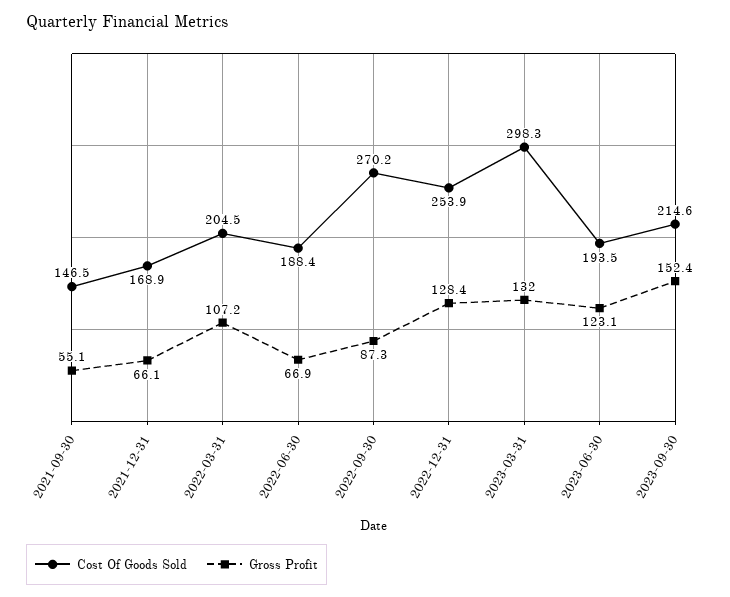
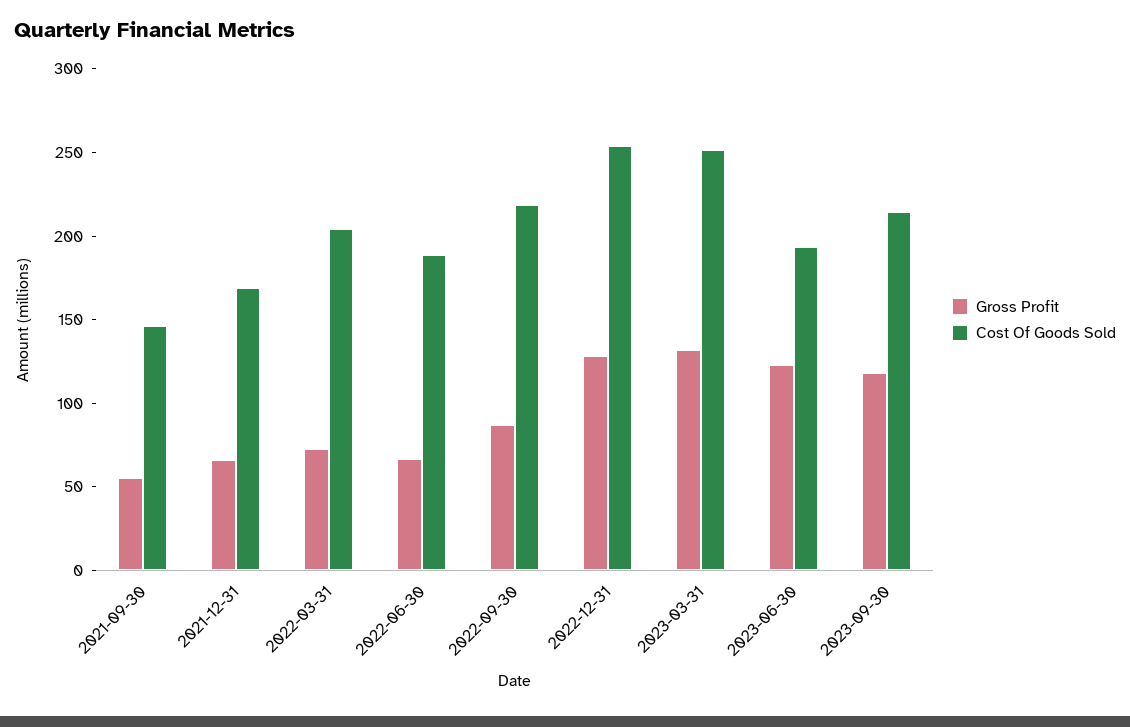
Gross Profit, 2022-03-31: 107.2 -> 70
Cost Of Goods Sold, 2022-09-30: 270.2 -> 220
Cost Of Goods Sold, 2023-03-31: 298.3 -> 250
Gross Profit, 2023-09-30: 152.4 -> 120

